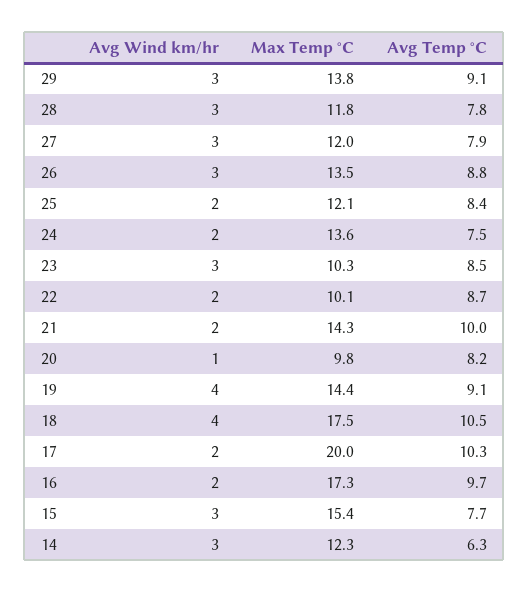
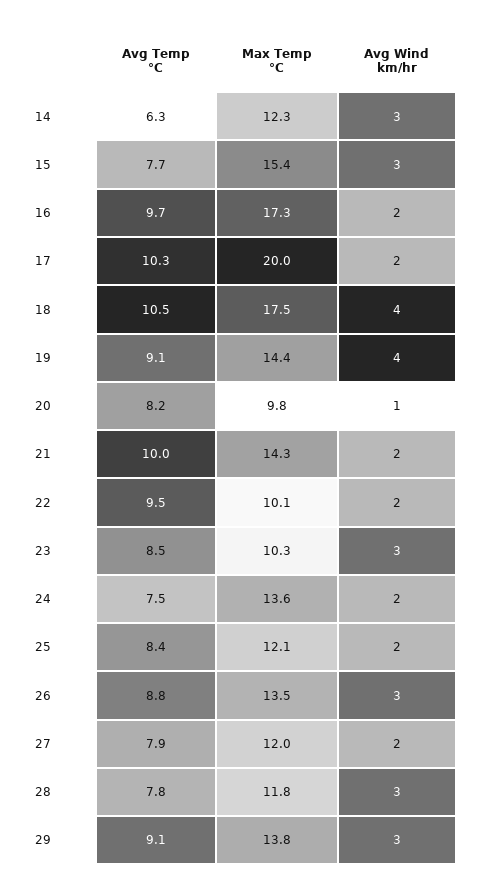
Avg Wind km/hr, 27: 3 -> 2
Avg Temp °C, 22: 8.7 -> 9.5

